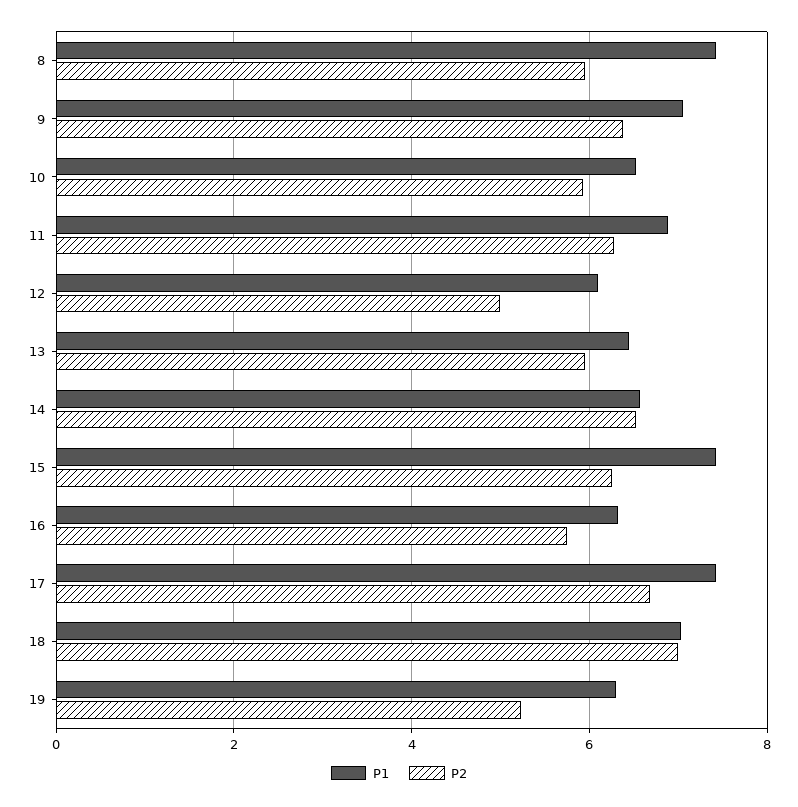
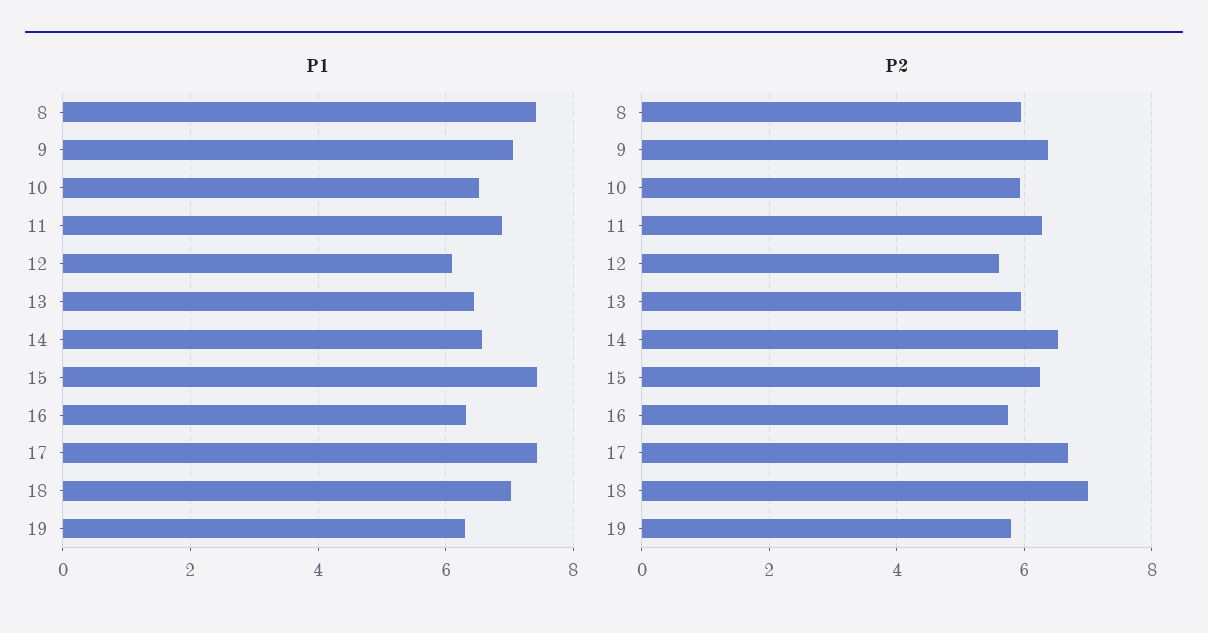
P2, 12: 5 -> 5.6
P2, 19: 5.2 -> 5.8

